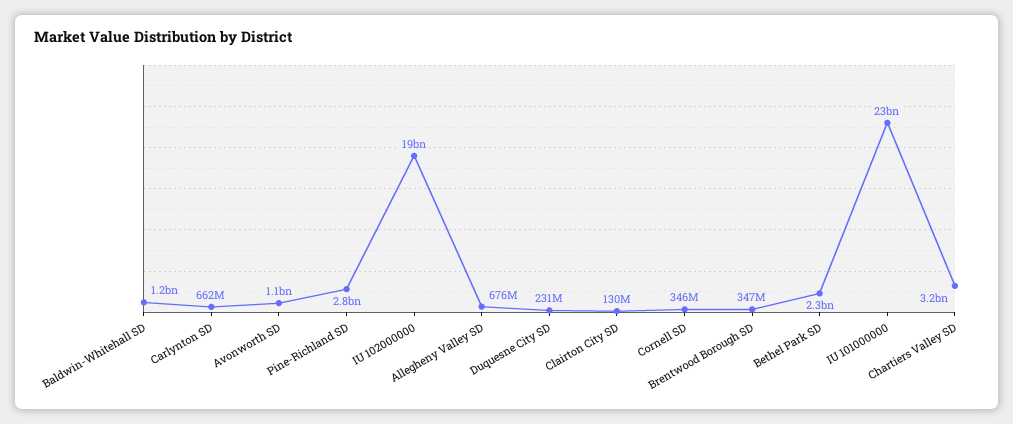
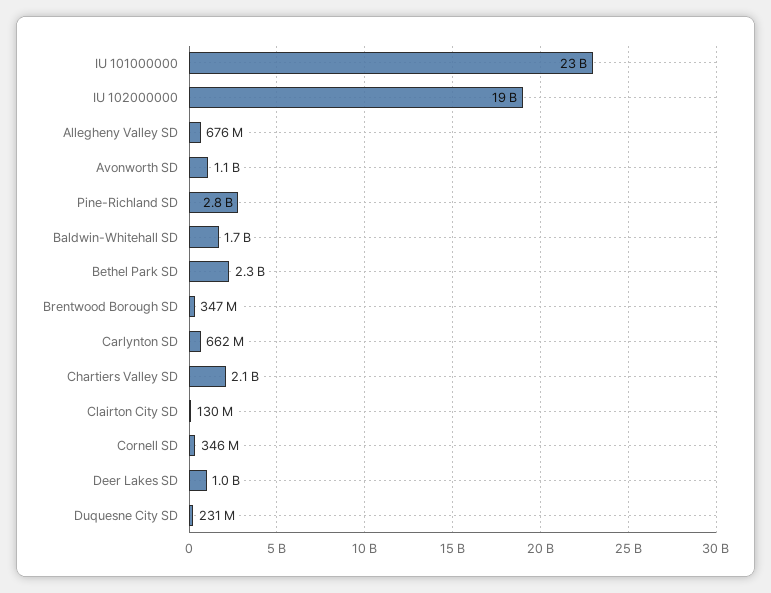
Baldwin-Whitehall SD: 1200000000 -> 1700000000
Chartiers Valley SD: 3200000000 -> 2100000000
Deer Lakes SD: none -> 1000000000

